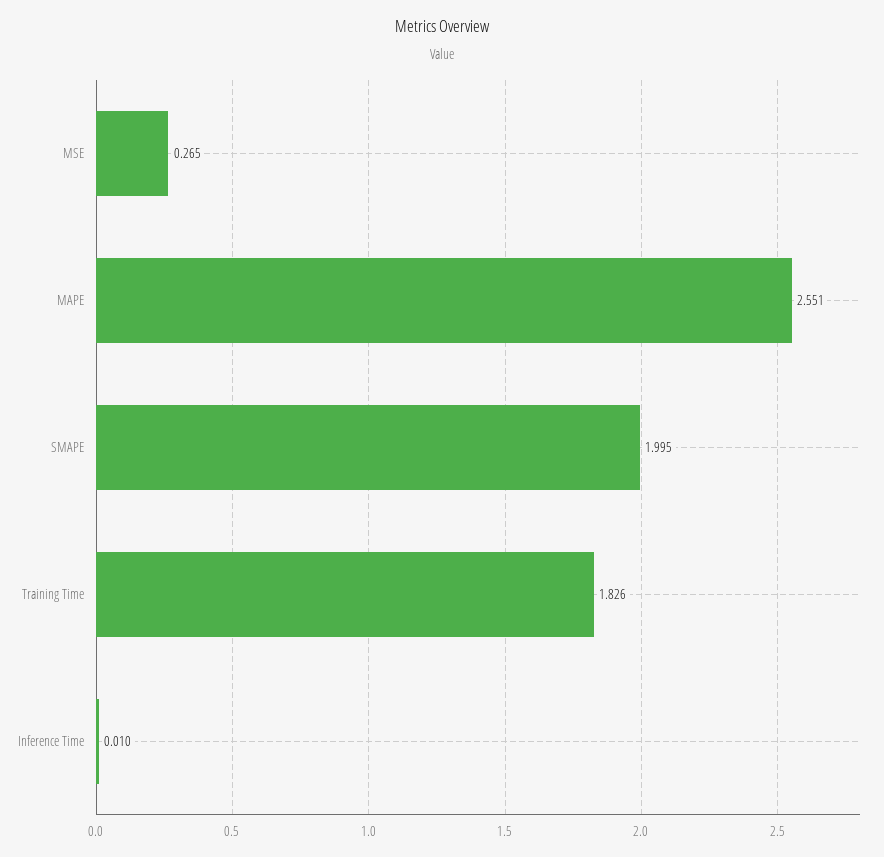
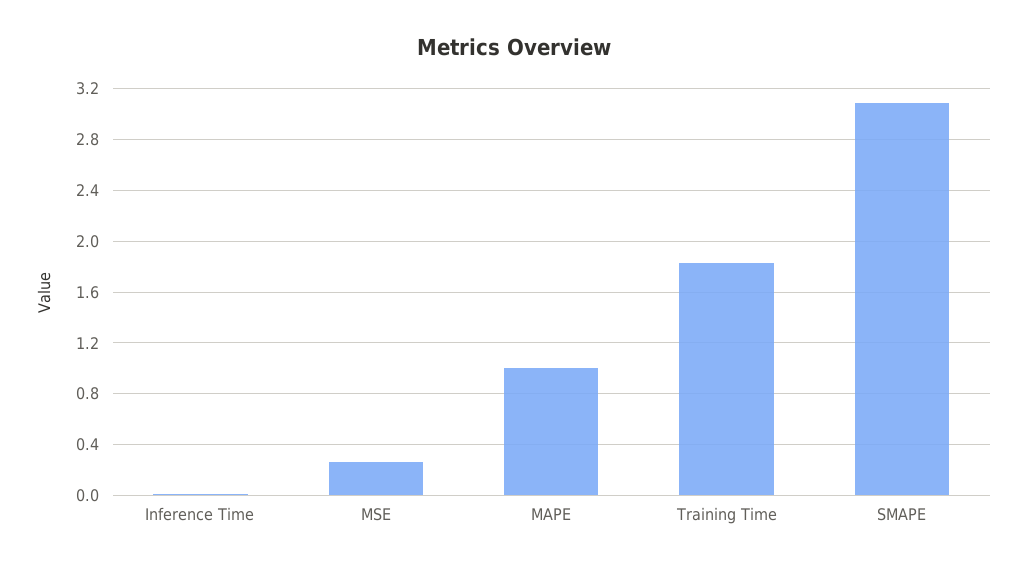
MAPE: 2.551 -> 1
SMAPE: 1.995 -> 3.1

